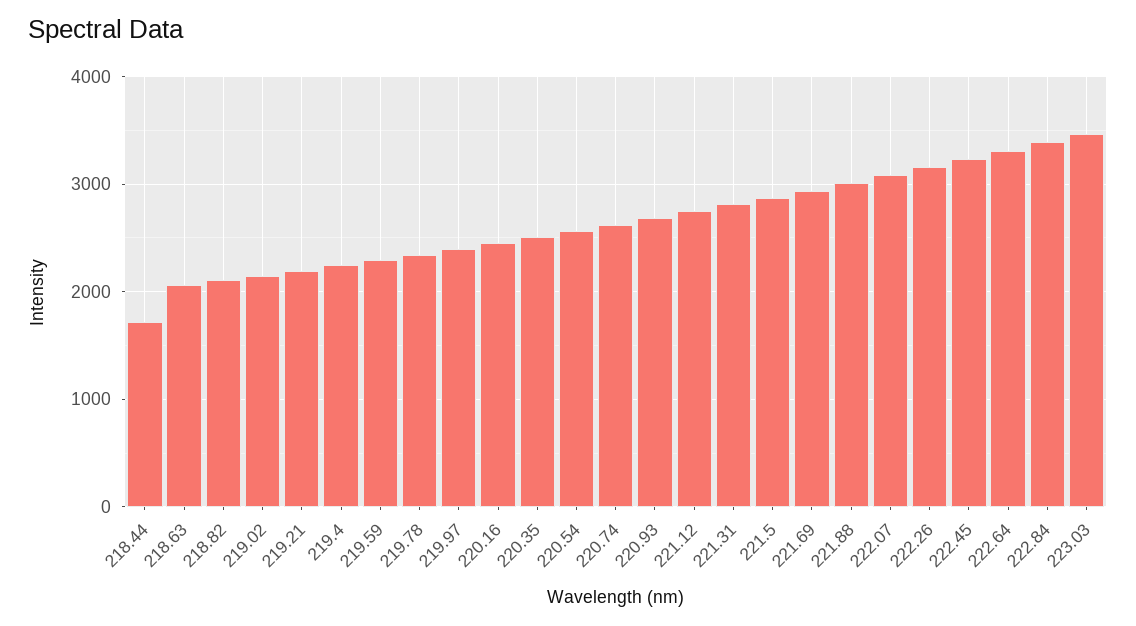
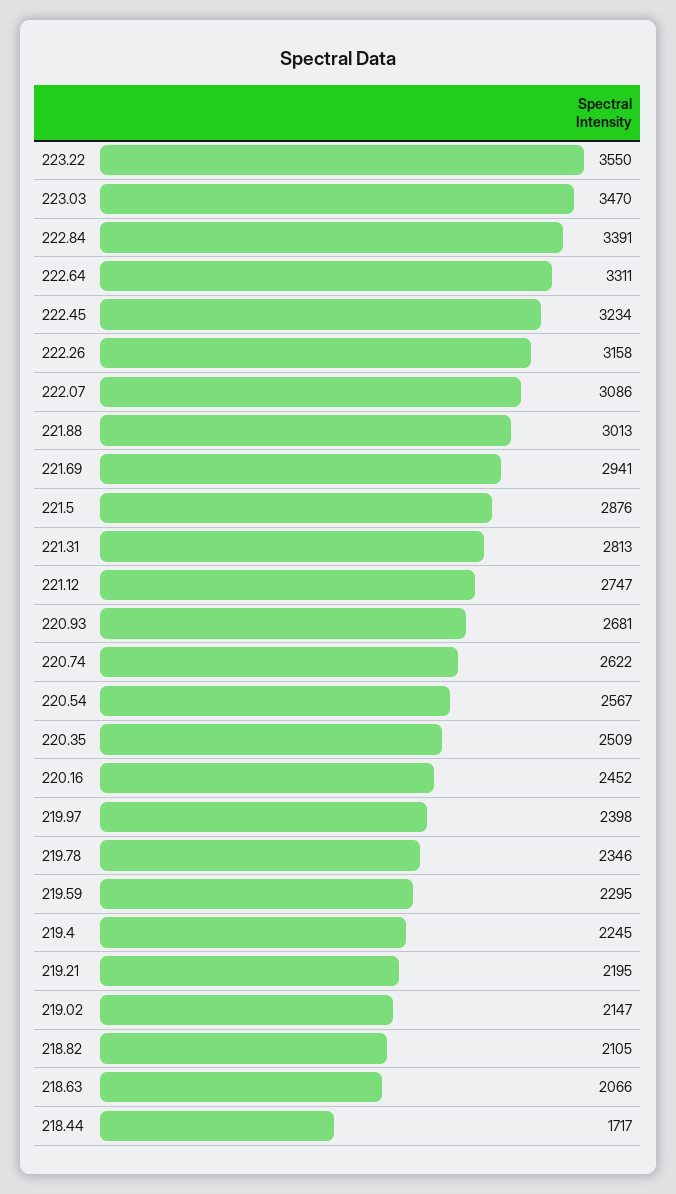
223.22: none -> 3550

